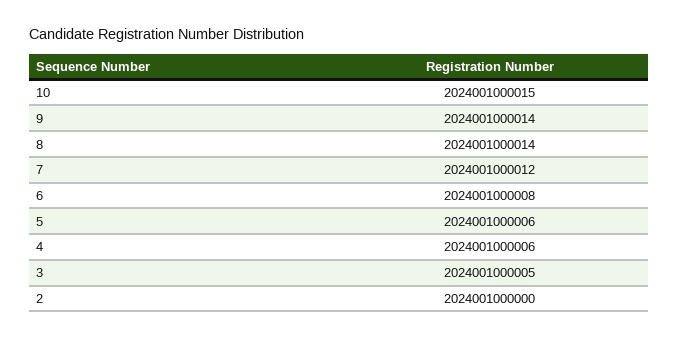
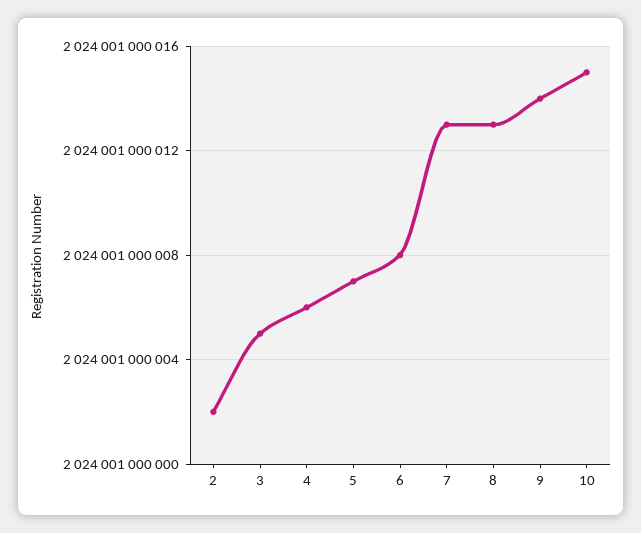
8: 2024001000014 -> 2024001000013
7: 2024001000012 -> 2024001000013
5: 2024001000006 -> 2024001000007
2: 2024001000000 -> 2024001000002

